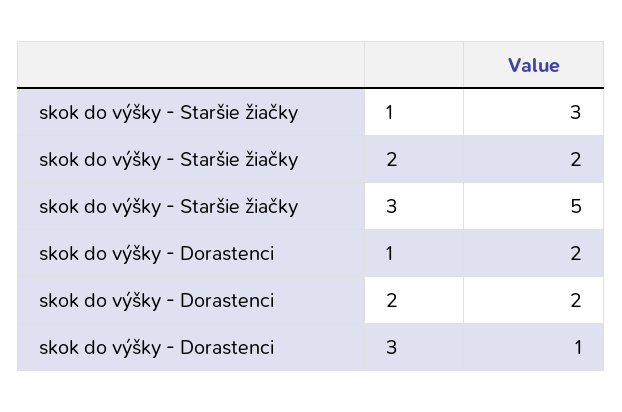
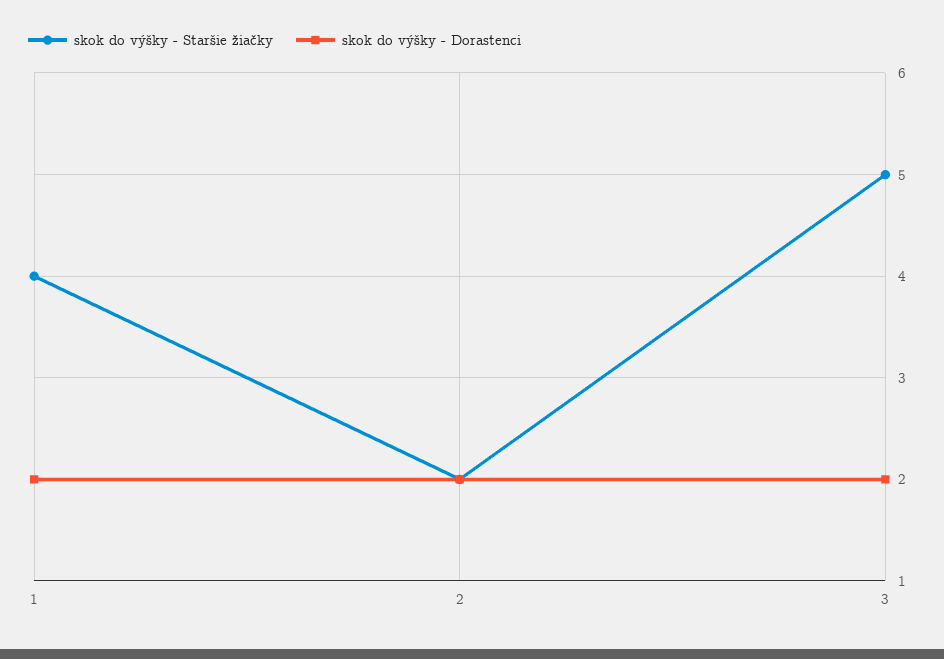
skok do výšky - Staršie žiačky, 1: 3 -> 4
skok do výšky - Dorastenci, 3: 1 -> 2

